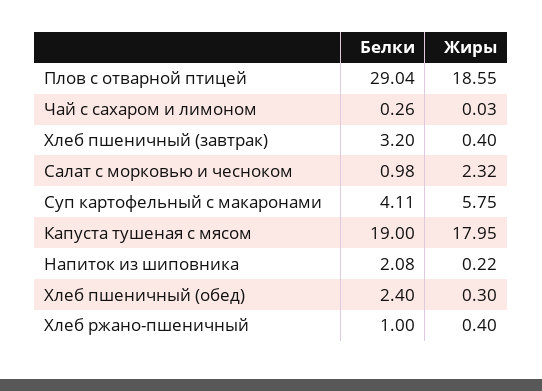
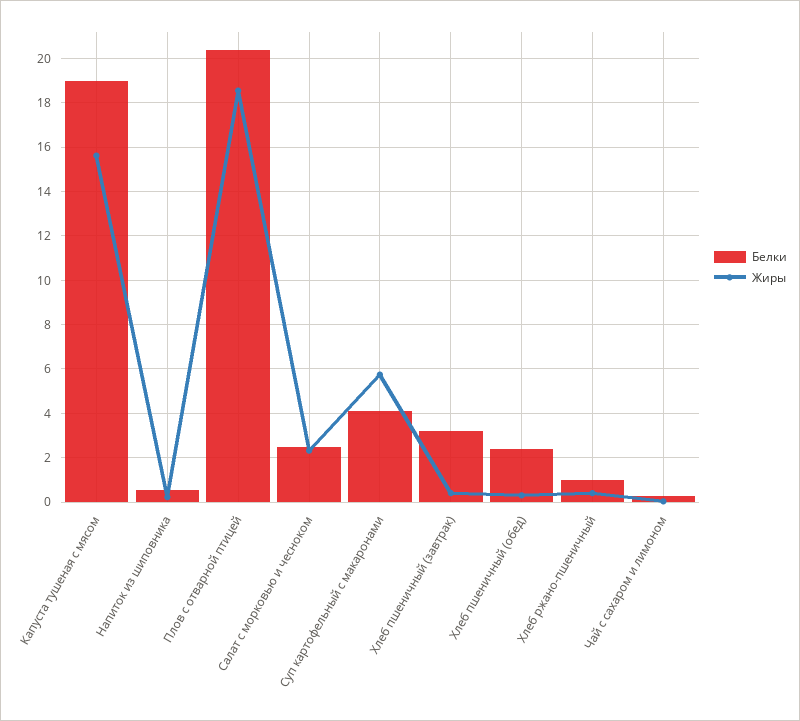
Белки, Плов с отварной птицей: 29.04 -> 20.5
Белки, Салат с морковью и чесноком: 0.98 -> 2.5
Жиры, Капуста тушеная с мясом: 17.95 -> 15.5
Белки, Напиток из шиповника: 2.08 -> 0.5

